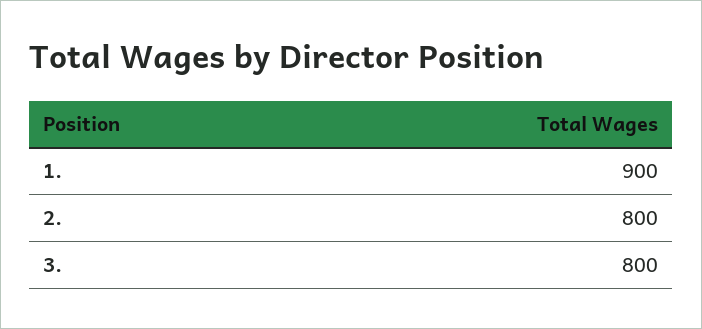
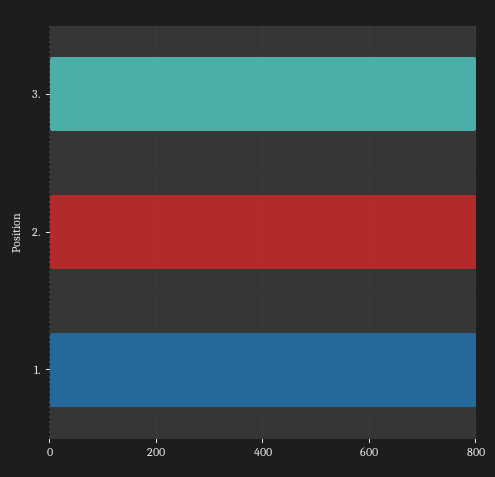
1.: 900 -> 800

